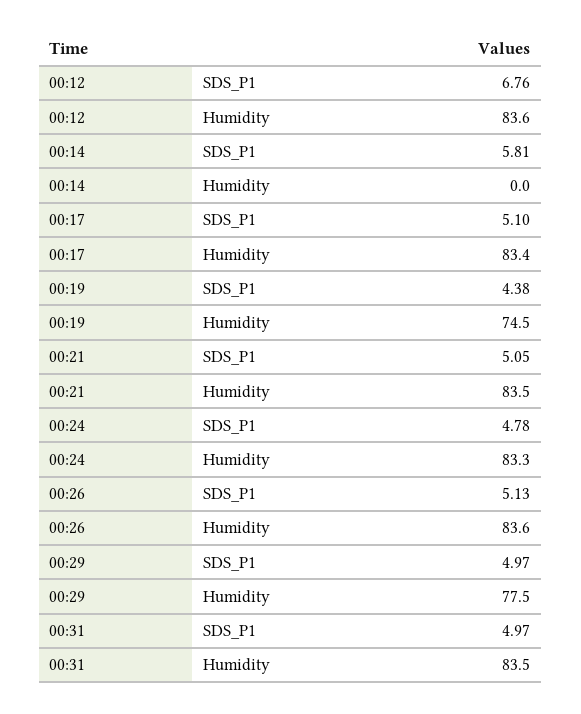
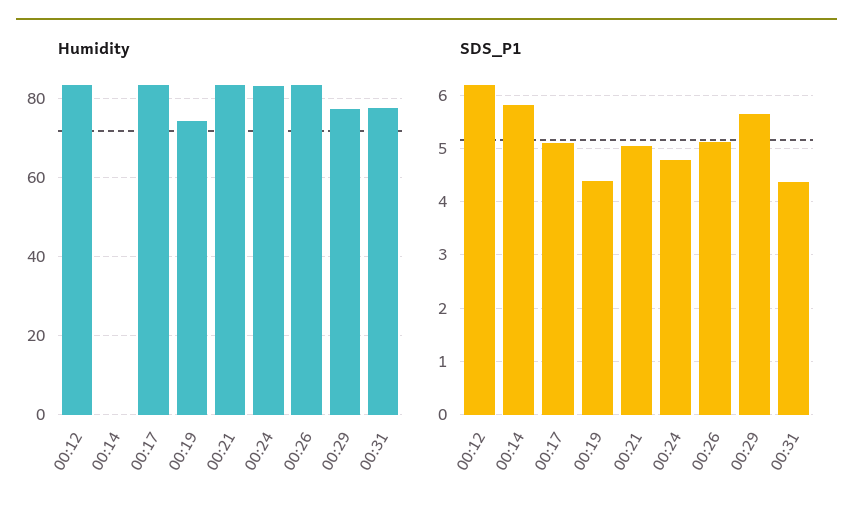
SDS_P1, 00:12: 6.76 -> 6.2
SDS_P1, 00:29: 4.97 -> 5.6
SDS_P1, 00:31: 4.97 -> 4.4
Humidity, 00:31: 83.5 -> 78

